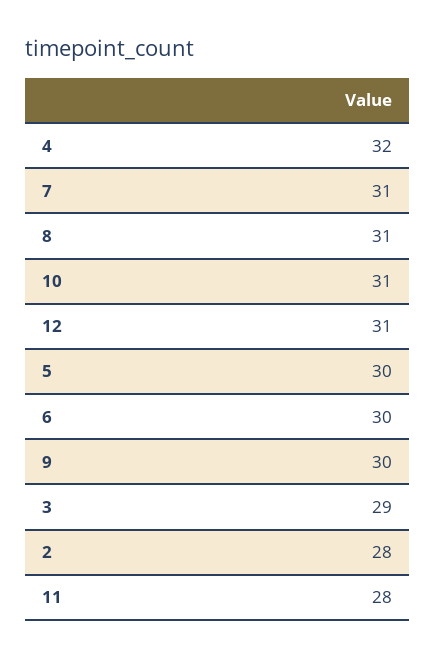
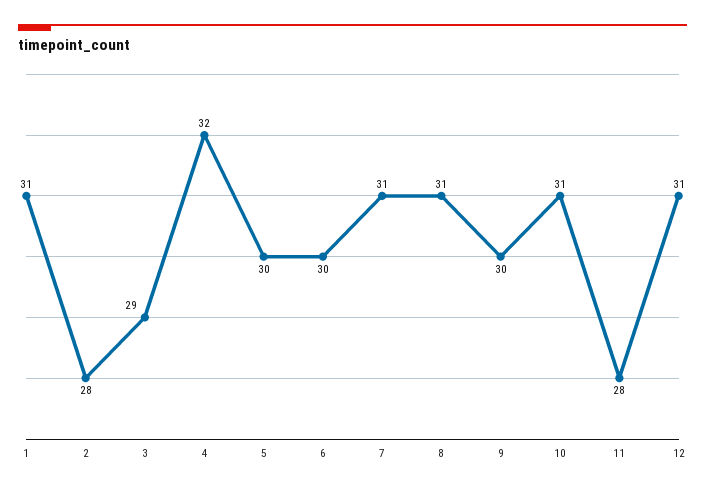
1: none -> 31

